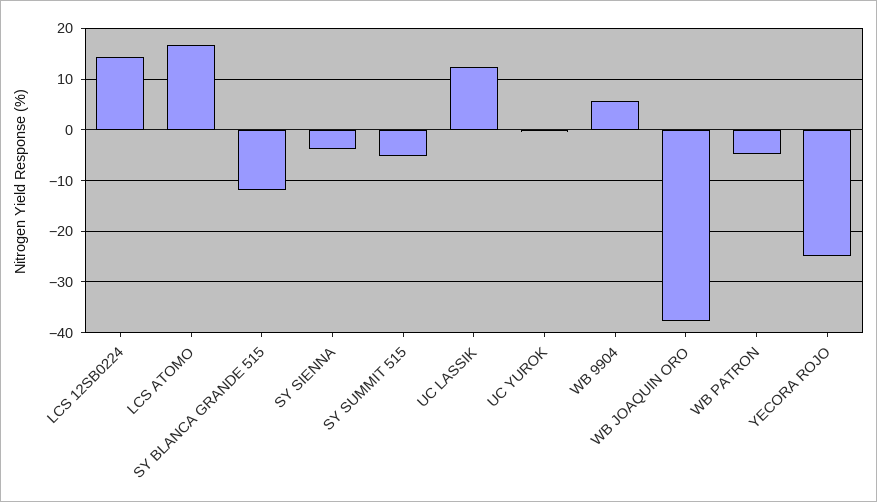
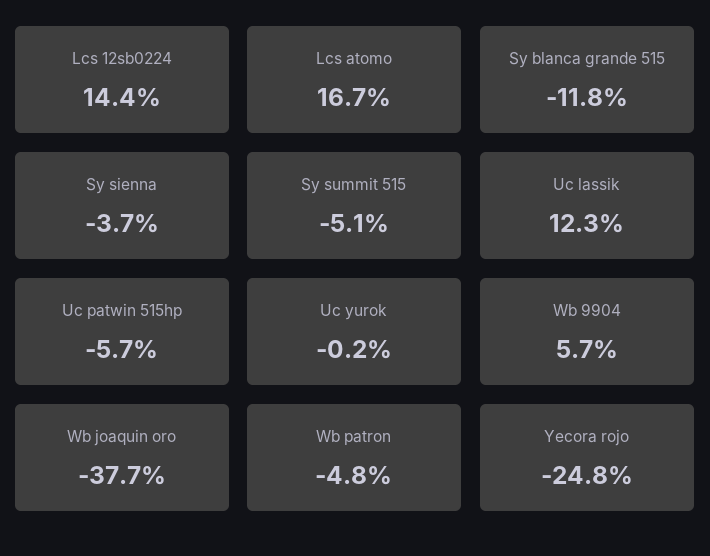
Uc patwin 515hp: none -> -5.7

